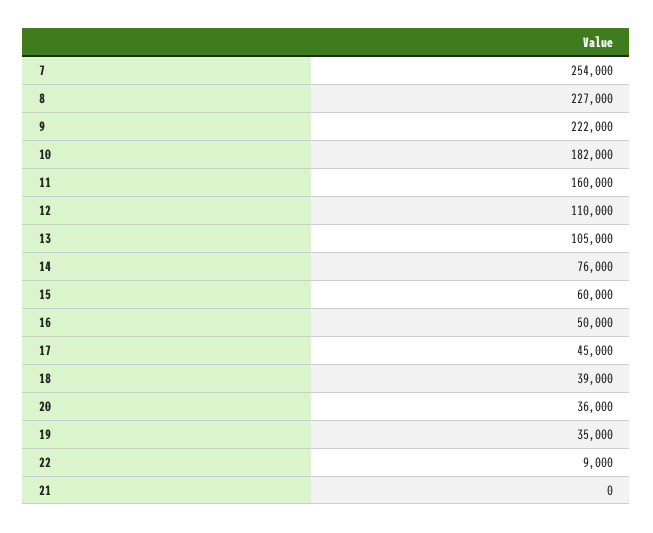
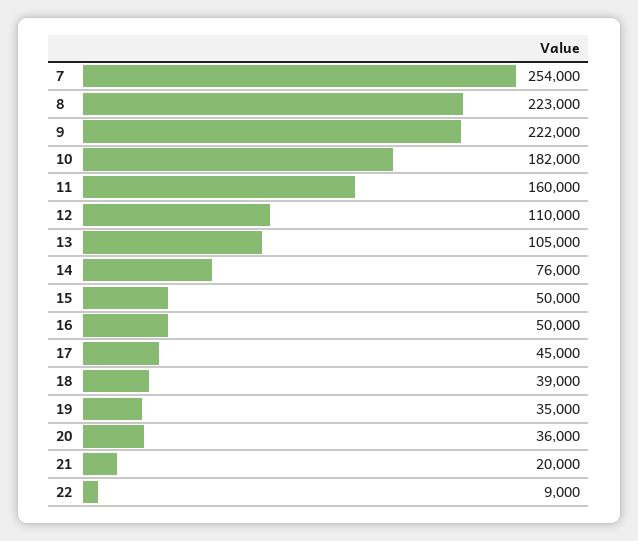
8: 227000 -> 223000
15: 60000 -> 50000
21: 0 -> 20000

